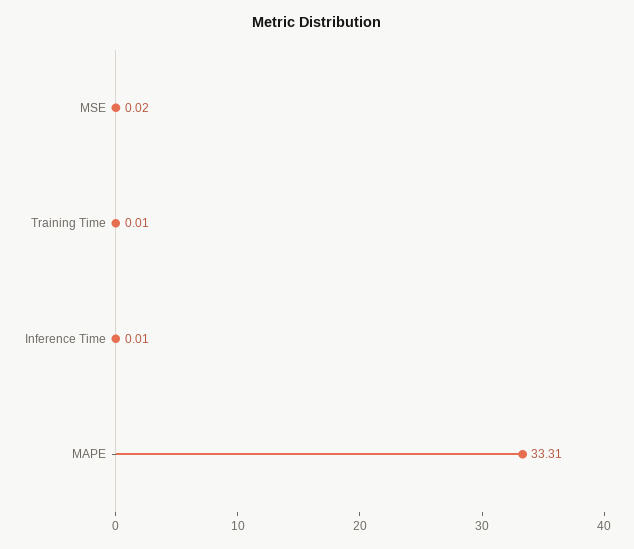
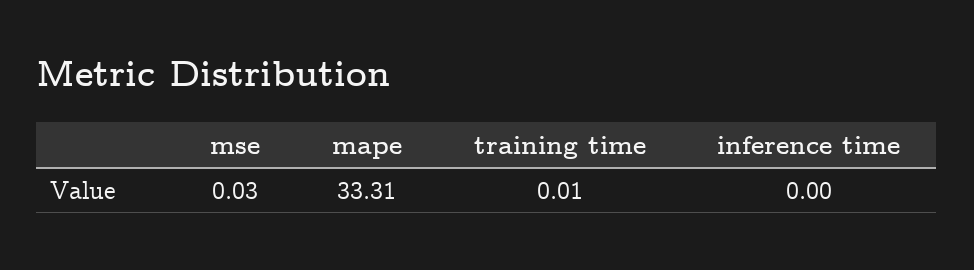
MSE: 0.02 -> 0.03
Inference Time: 0.01 -> 0

